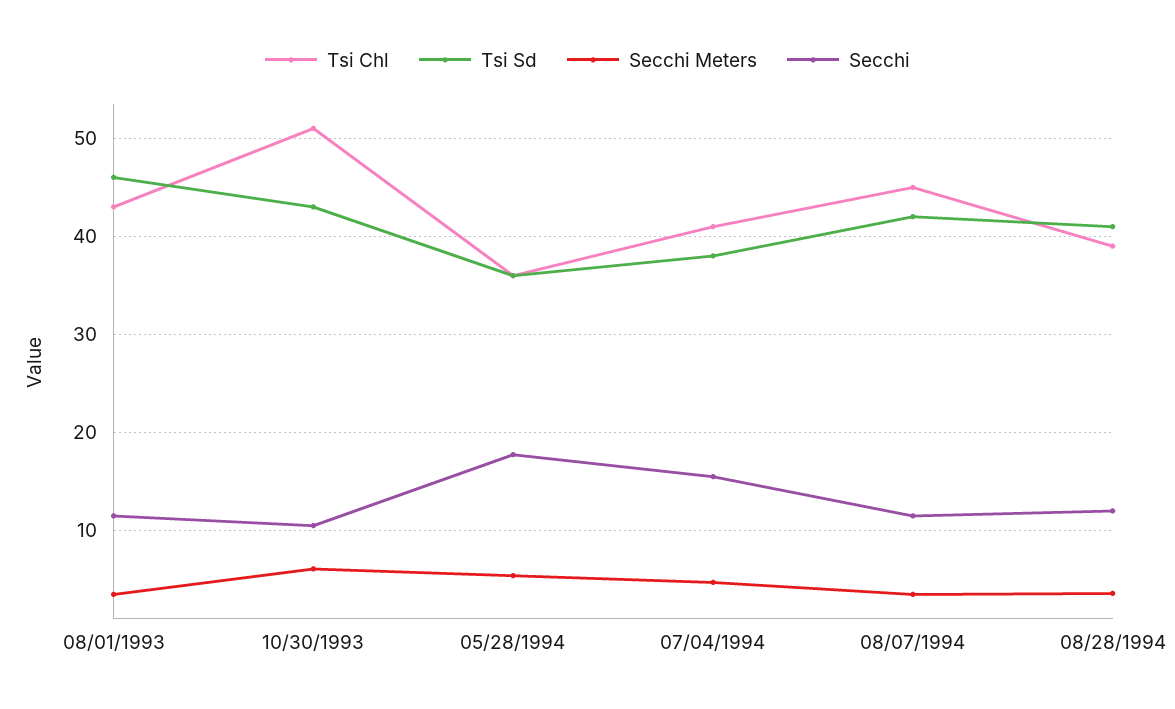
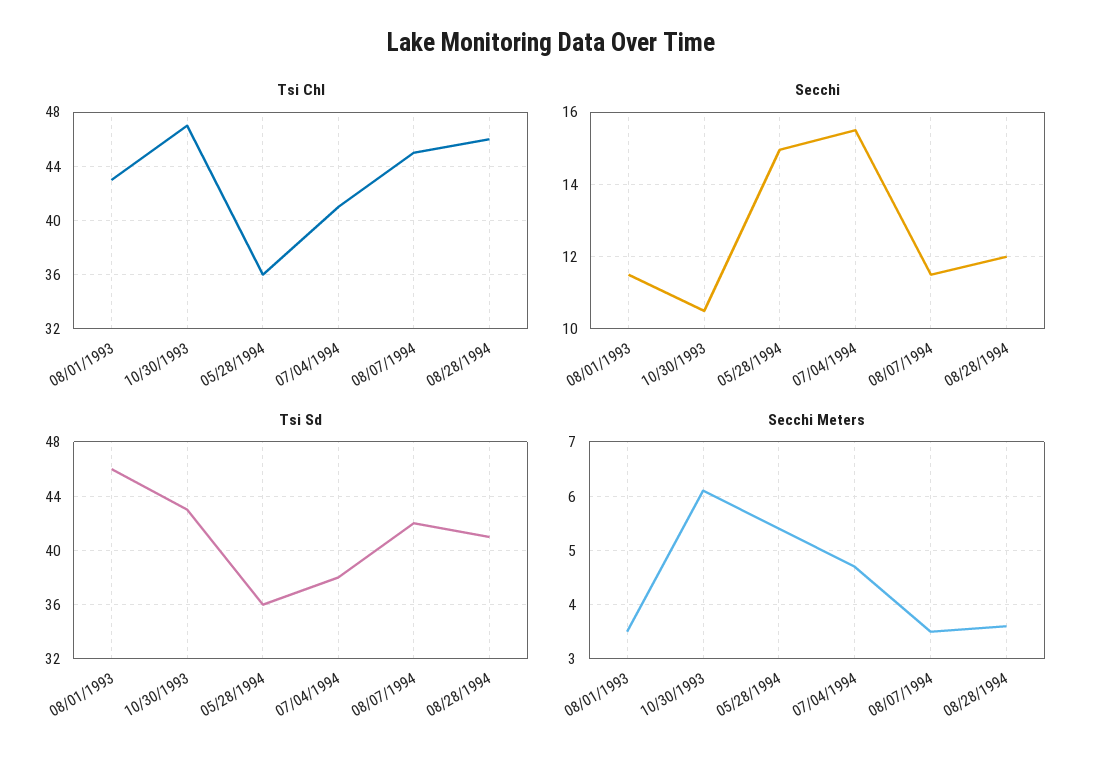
Tsi Chl, 10/30/1993: 51 -> 47
Secchi, 05/28/1994: 18 -> 15
Tsi Chl, 08/28/1994: 39 -> 46

